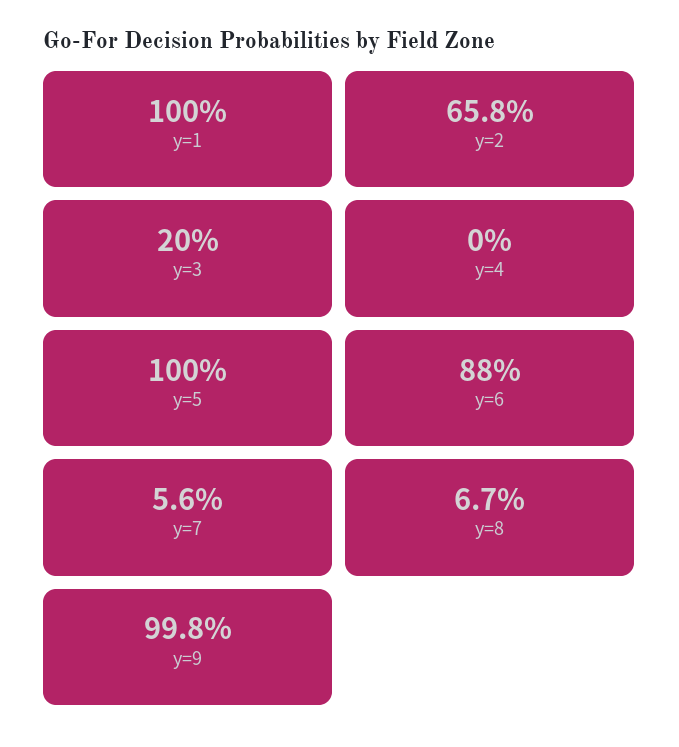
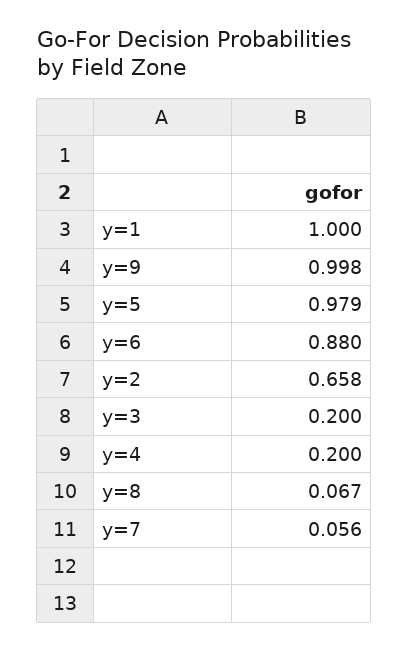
y=4: 0 -> 0.2
y=5: 1 -> 0.979

